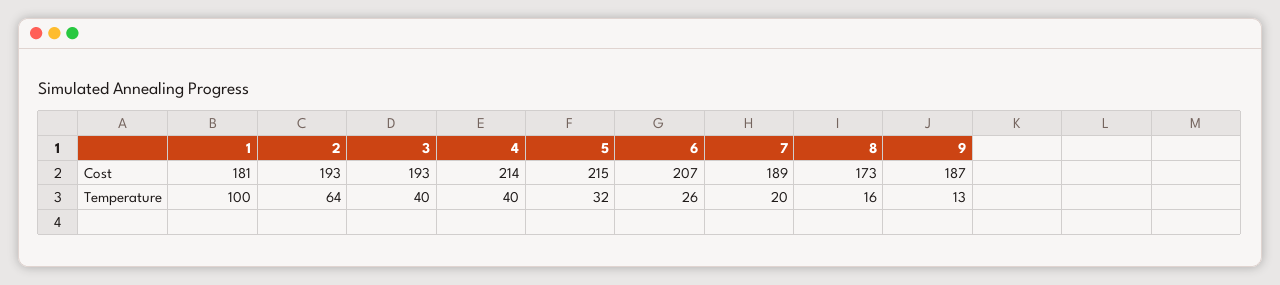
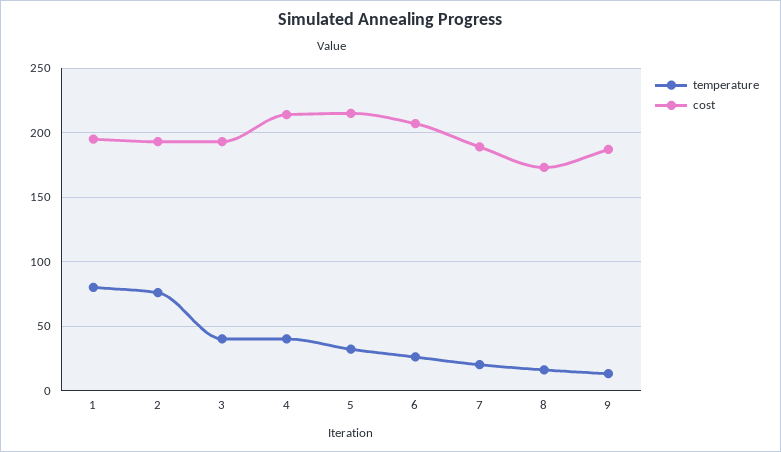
Cost, 1: 181 -> 195
Temperature, 1: 100 -> 80
Temperature, 2: 64 -> 75

